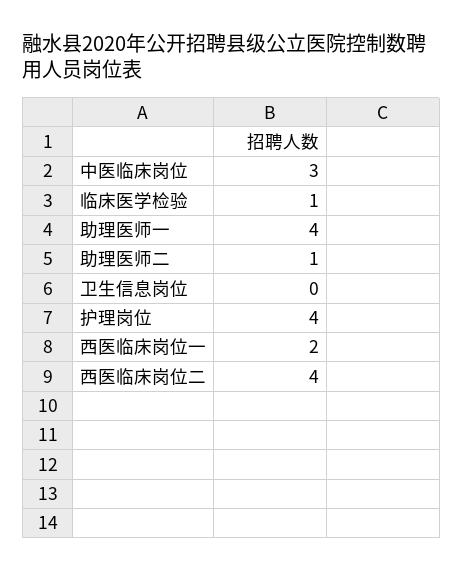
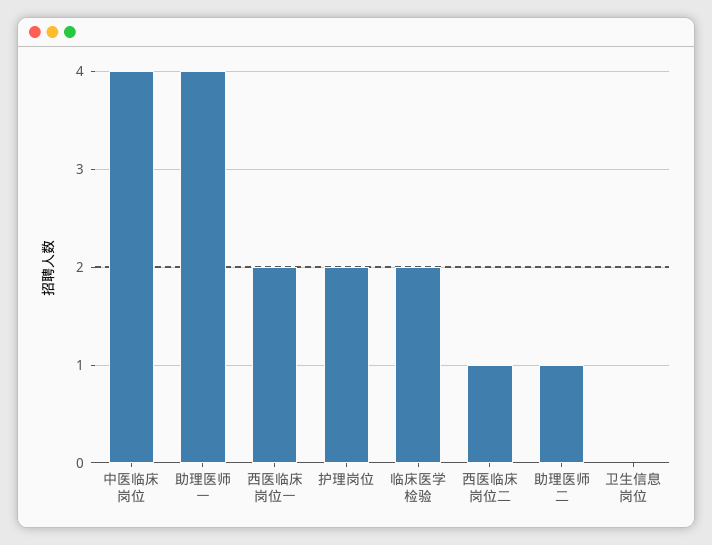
中医临床岗位: 3 -> 4
临床医学检验: 1 -> 2
护理岗位: 4 -> 2
西医临床岗位二: 4 -> 1

